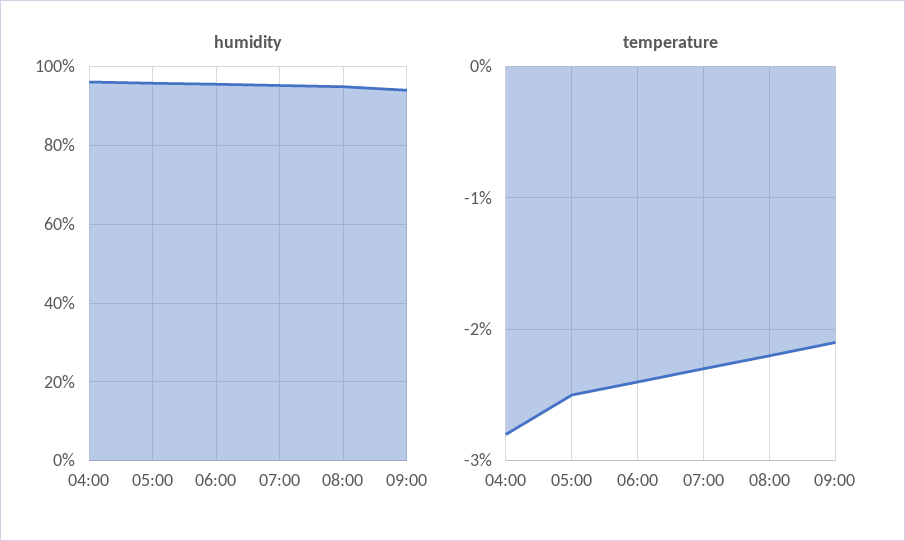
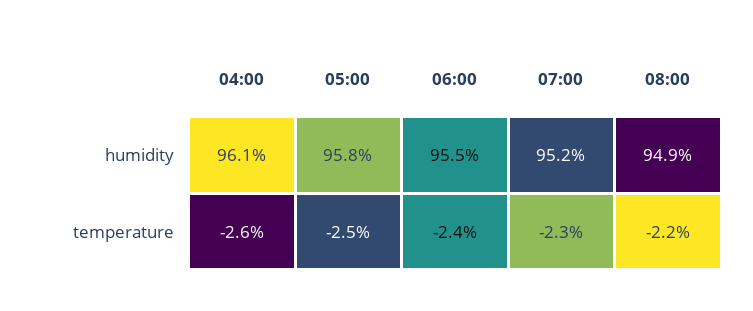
humidity, 09:00: 94 -> none
temperature, 04:00: -2.8 -> -2.6
temperature, 09:00: -2.1 -> none

